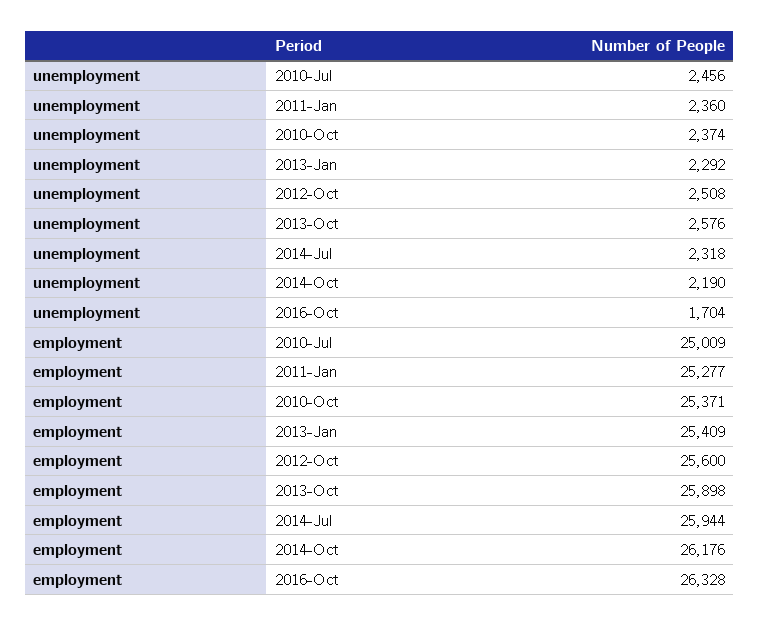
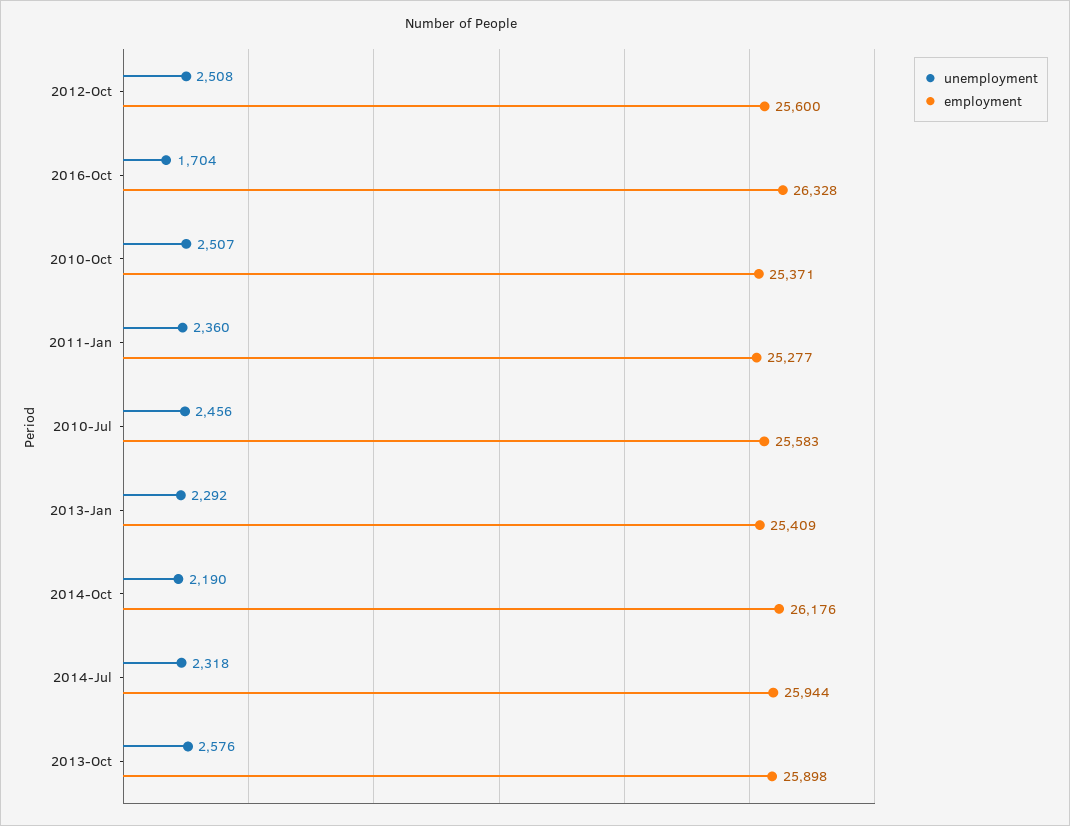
unemployment, 2010-Oct: 2374 -> 2507
employment, 2010-Jul: 25009 -> 25583

